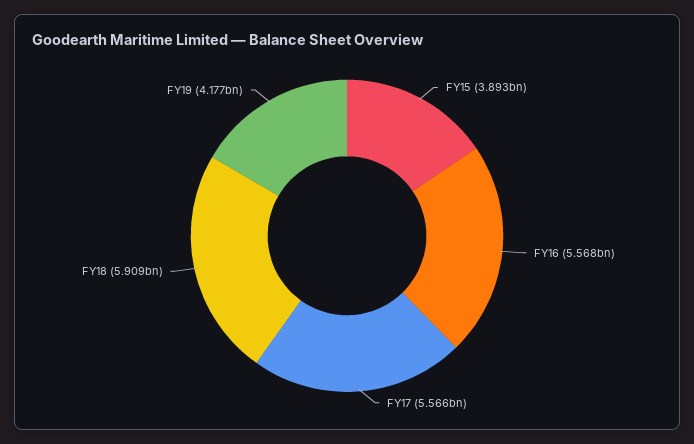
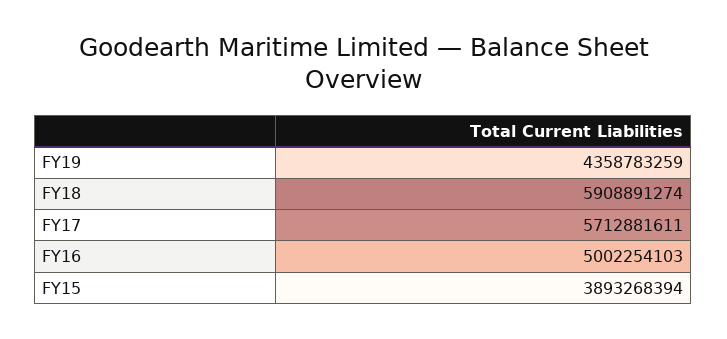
FY16: 5568000000 -> 5002254103
FY17: 5566000000 -> 5712881611
FY19: 4177000000 -> 4358783259

